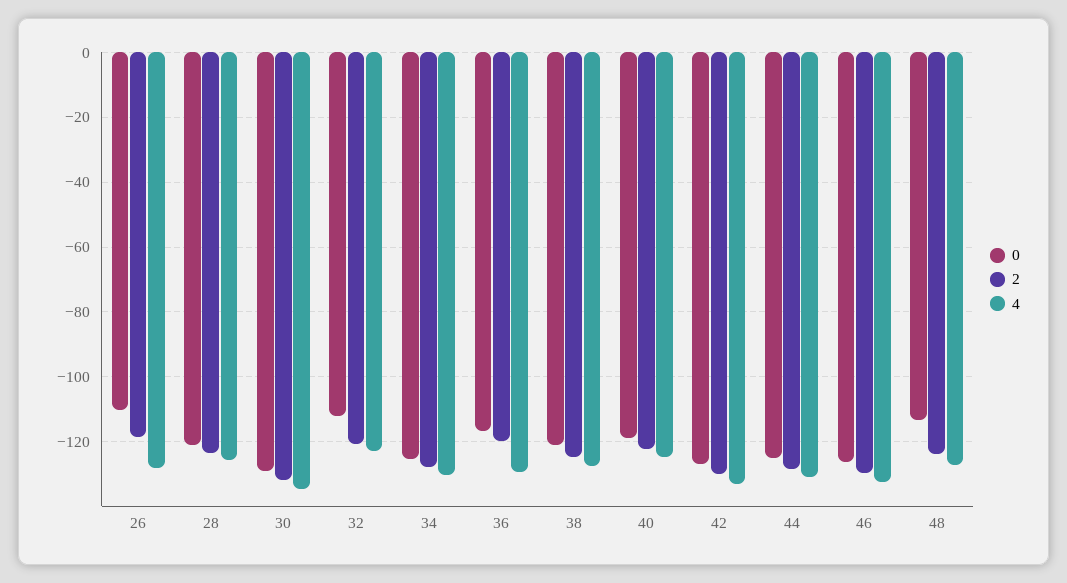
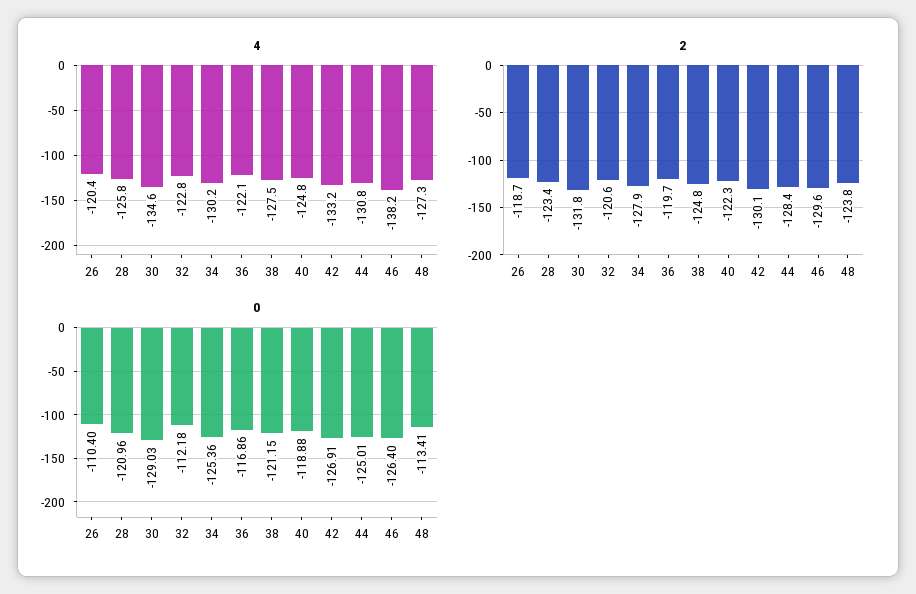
4, 26: -128 -> -120.4
4, 36: -130 -> -122.1
4, 46: -132 -> -138.2

